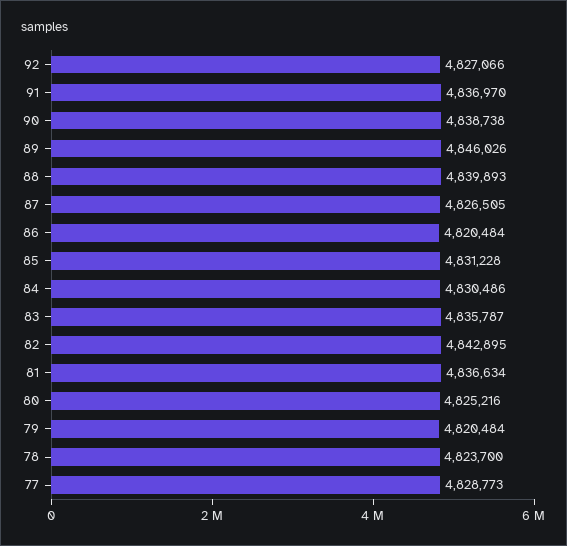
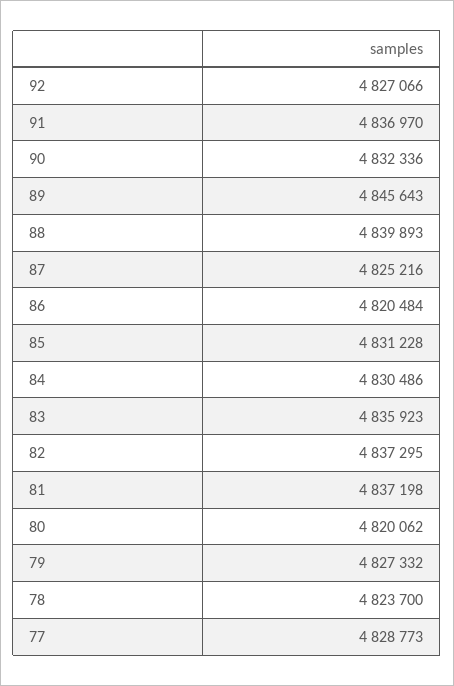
90: 4838738 -> 4832336
89: 4846026 -> 4845643
87: 4826505 -> 4825216
83: 4835787 -> 4835923
82: 4842895 -> 4837295
81: 4836634 -> 4837198
80: 4825216 -> 4820062
79: 4820484 -> 4827332

